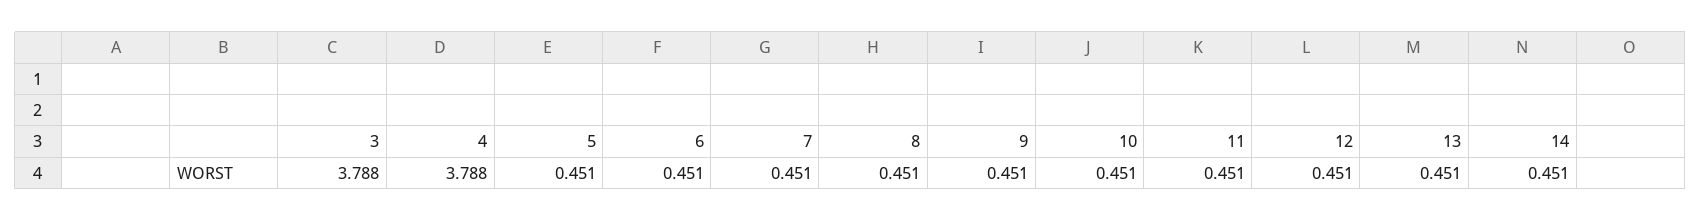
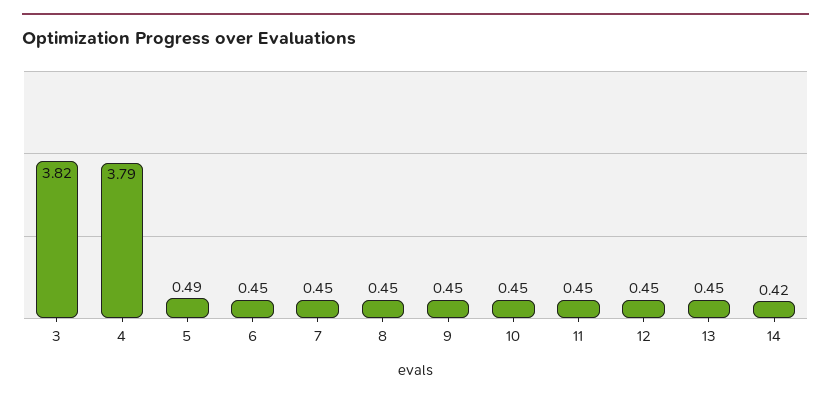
3: 3.788 -> 3.82
5: 0.451 -> 0.49
14: 0.451 -> 0.42

